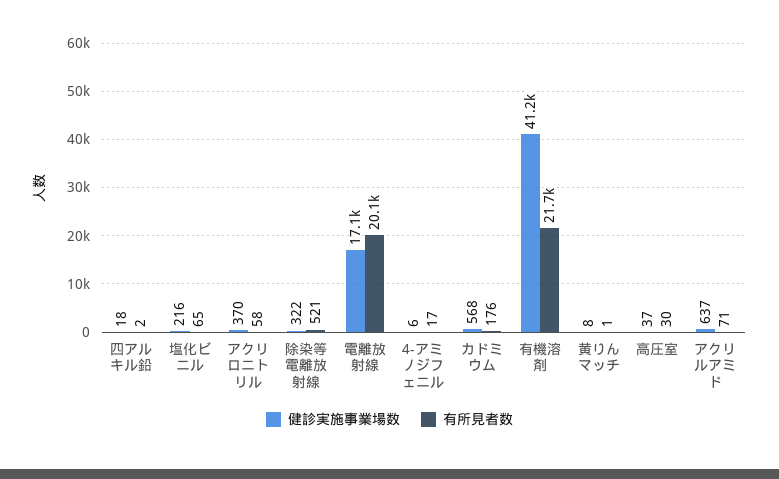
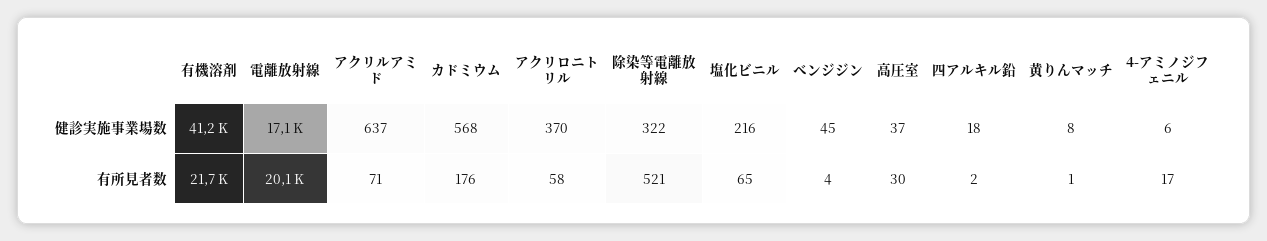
健診実施事業場数, ベンジジン: none -> 45
有所見者数, ベンジジン: none -> 4

